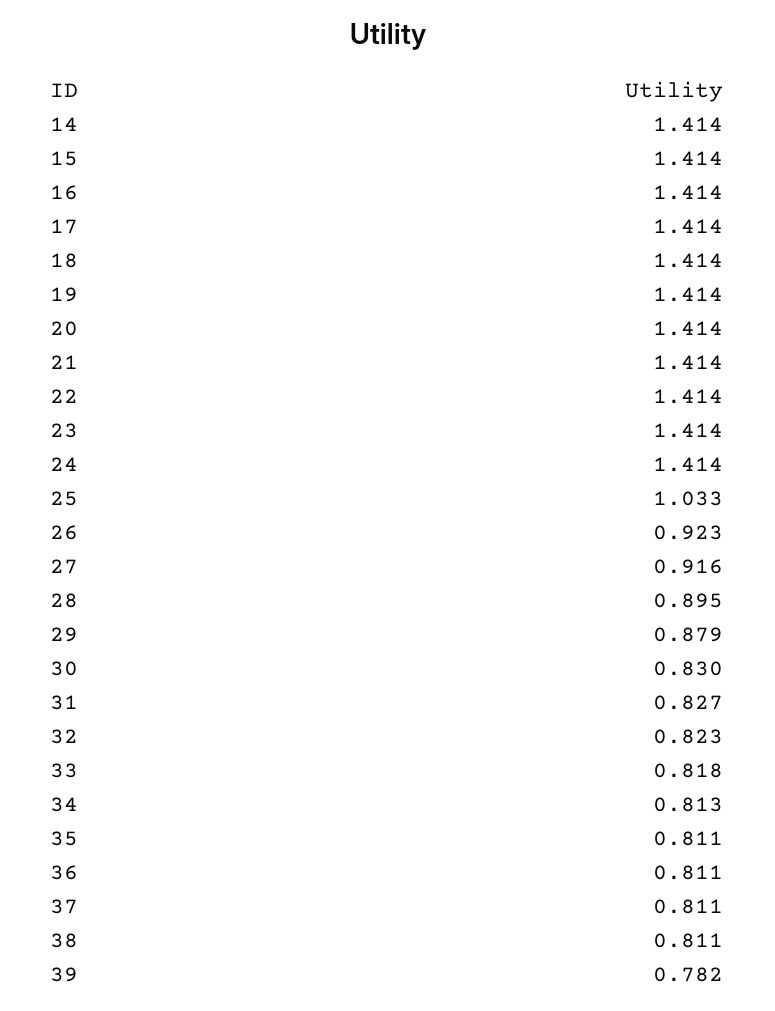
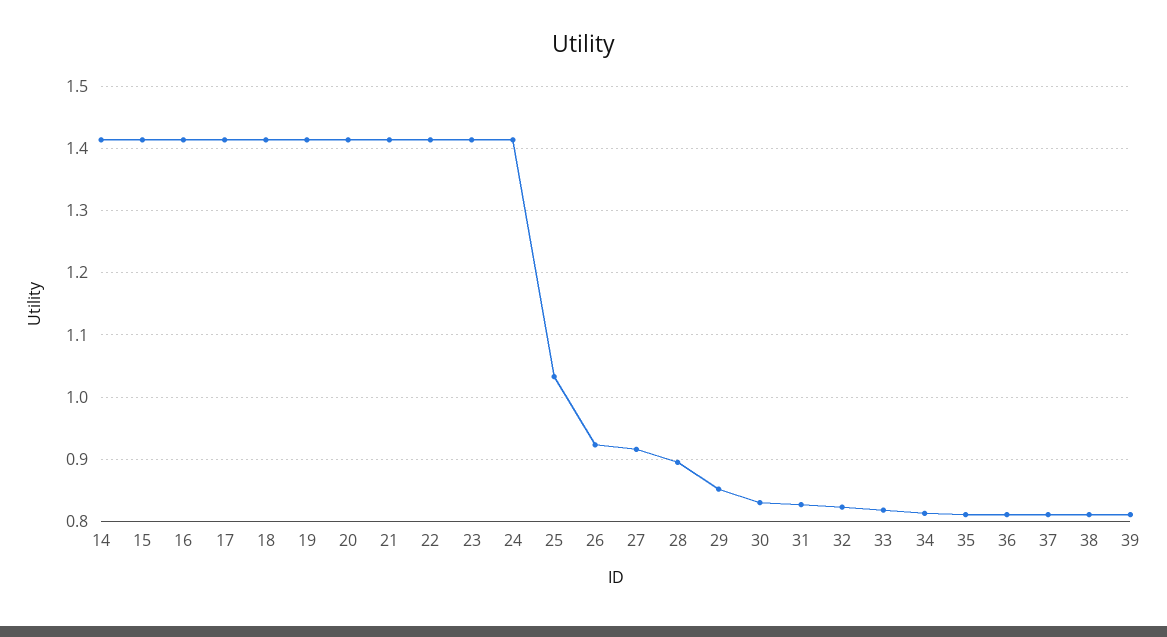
29: 0.879 -> 0.85
39: 0.782 -> 0.81

